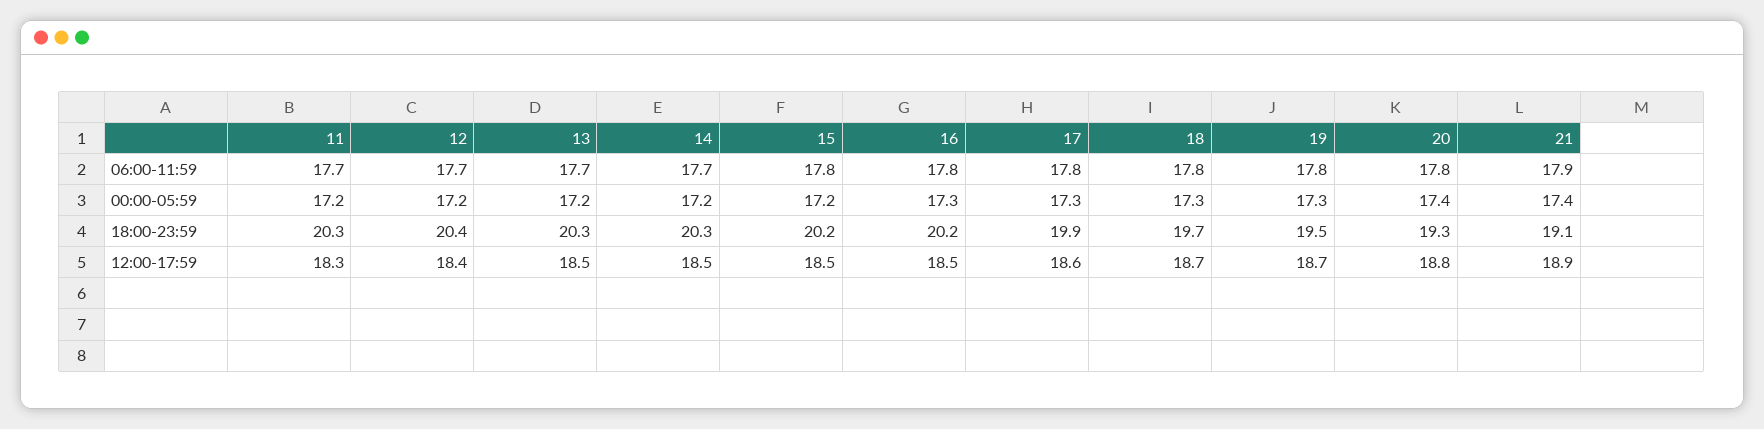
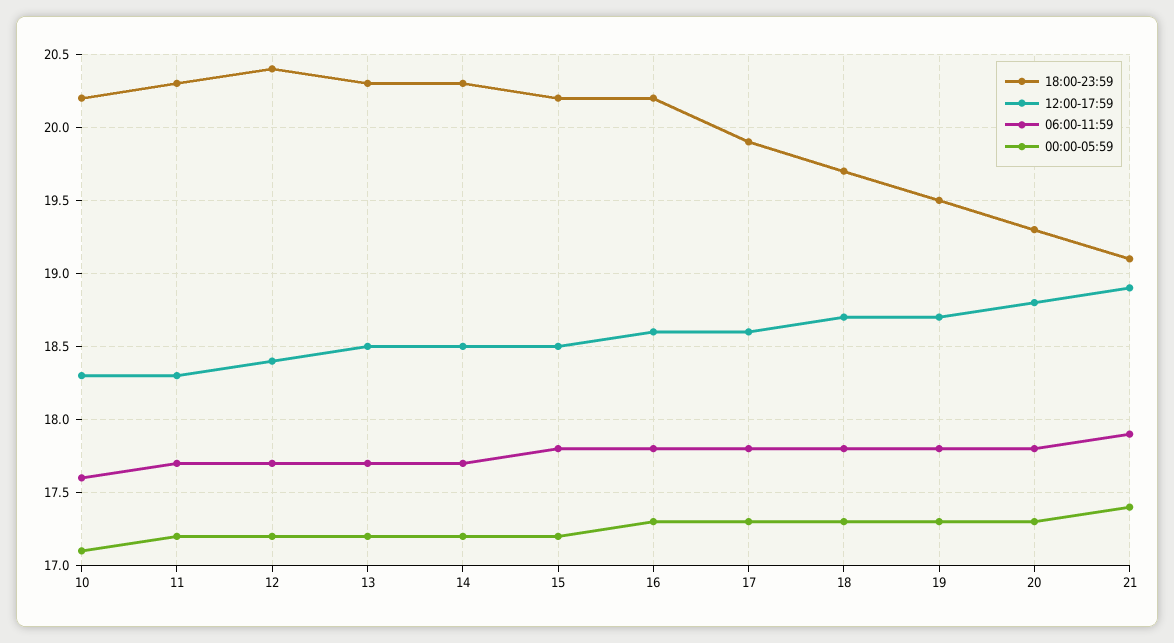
00:00-05:59, 20: 17.4 -> 17.3
12:00-17:59, 16: 18.5 -> 18.6
18:00-23:59, 10: none -> 20.2
12:00-17:59, 10: none -> 18.3
06:00-11:59, 10: none -> 17.6
00:00-05:59, 10: none -> 17.1

